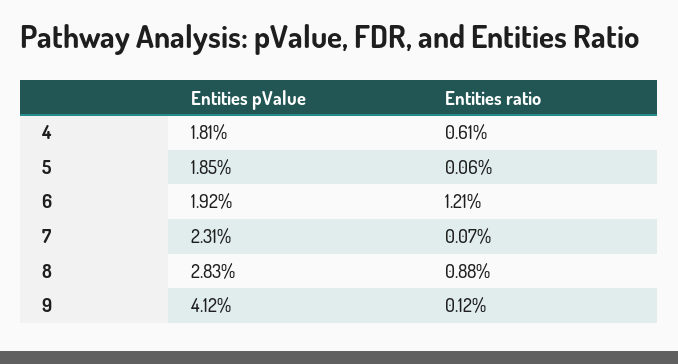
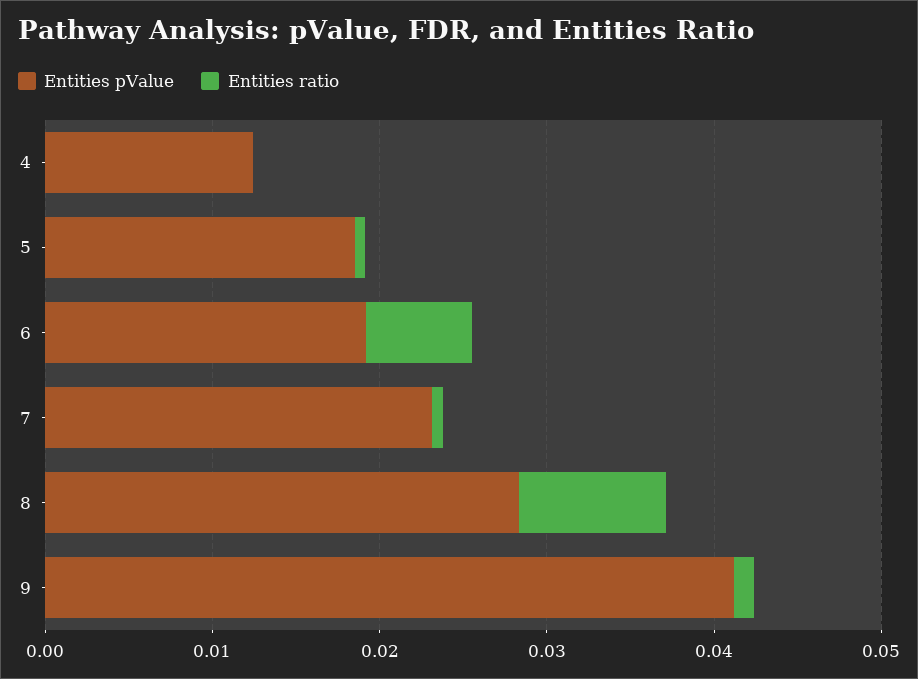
Entities pValue, 4: 0.0181 -> 0.012
Entities ratio, 4: 0.0061 -> 0
Entities ratio, 6: 0.0121 -> 0.006

